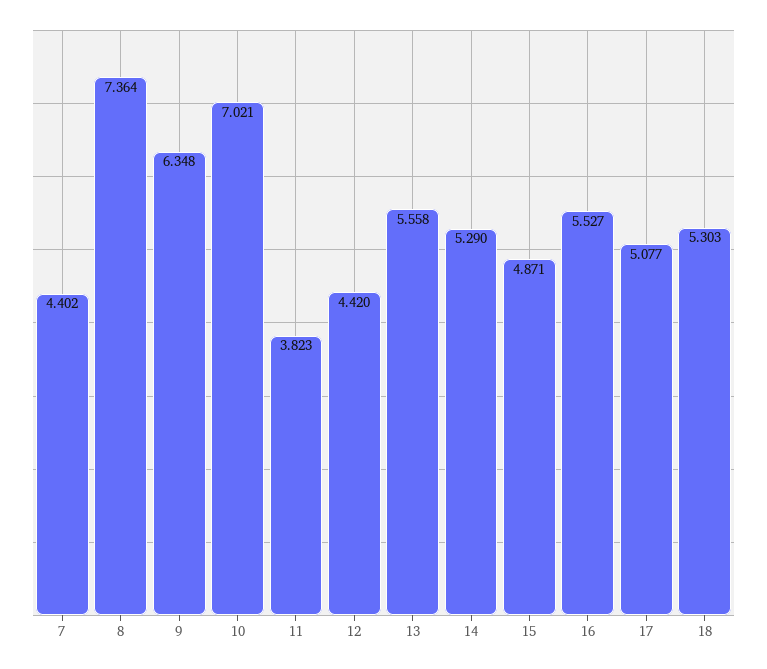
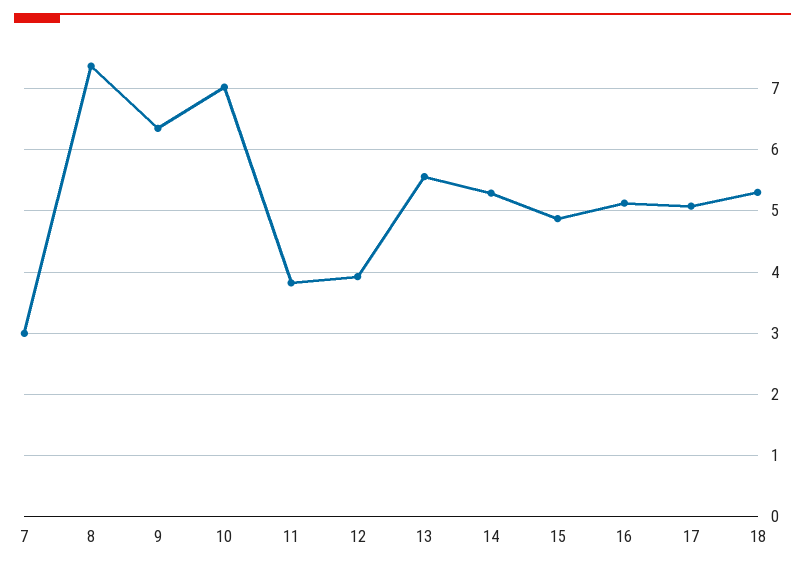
7: 4.402 -> 3
12: 4.42 -> 3.9
16: 5.527 -> 5.1

